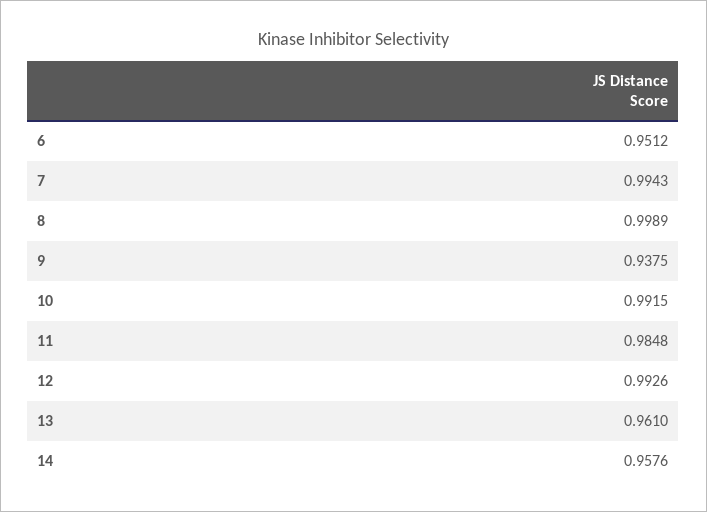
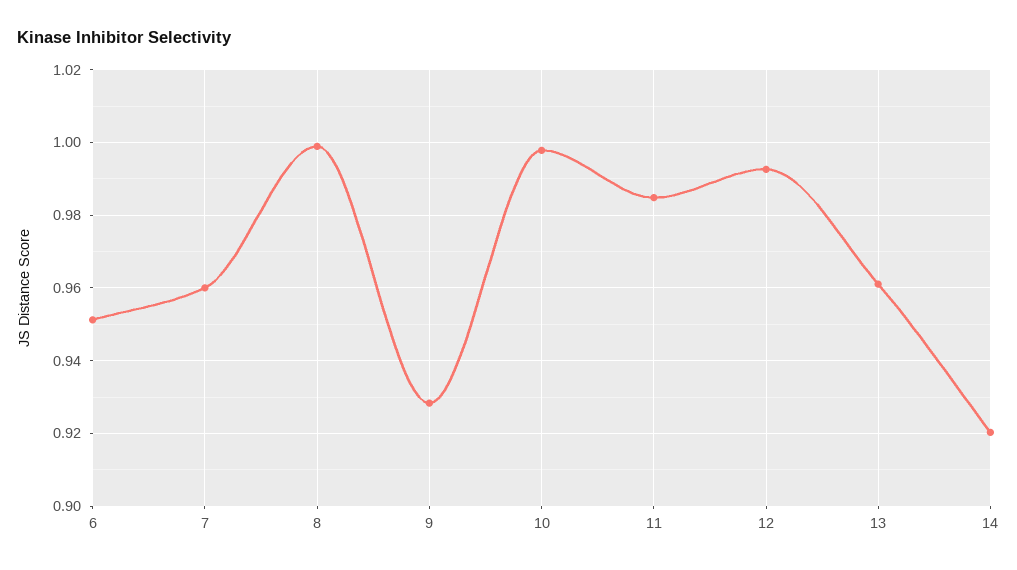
7: 0.9943 -> 0.96
9: 0.9375 -> 0.928
10: 0.9915 -> 0.998
14: 0.9576 -> 0.92

